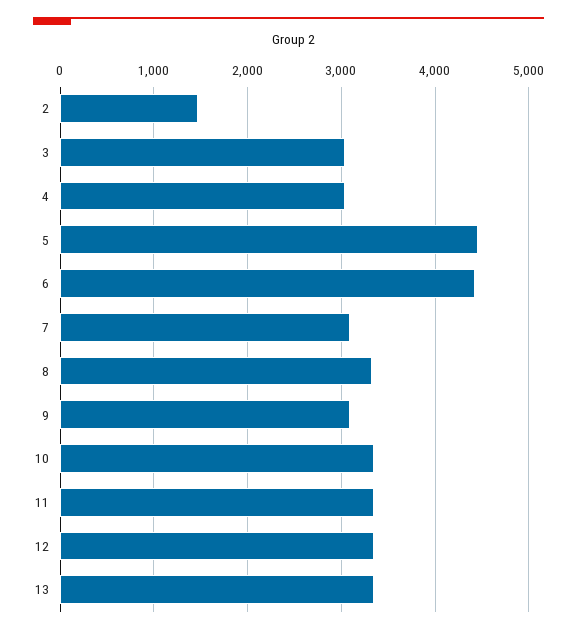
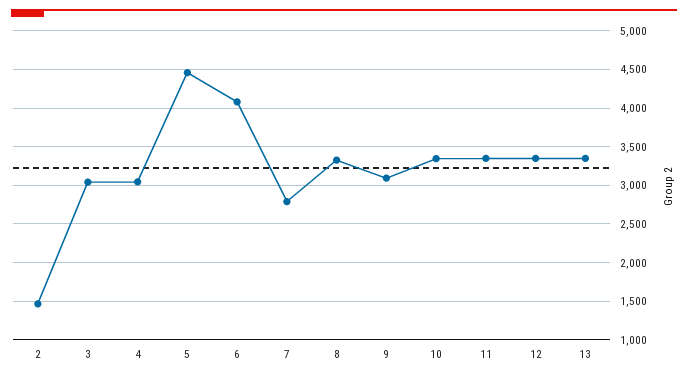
6: 4400 -> 4100
7: 3100 -> 2800

